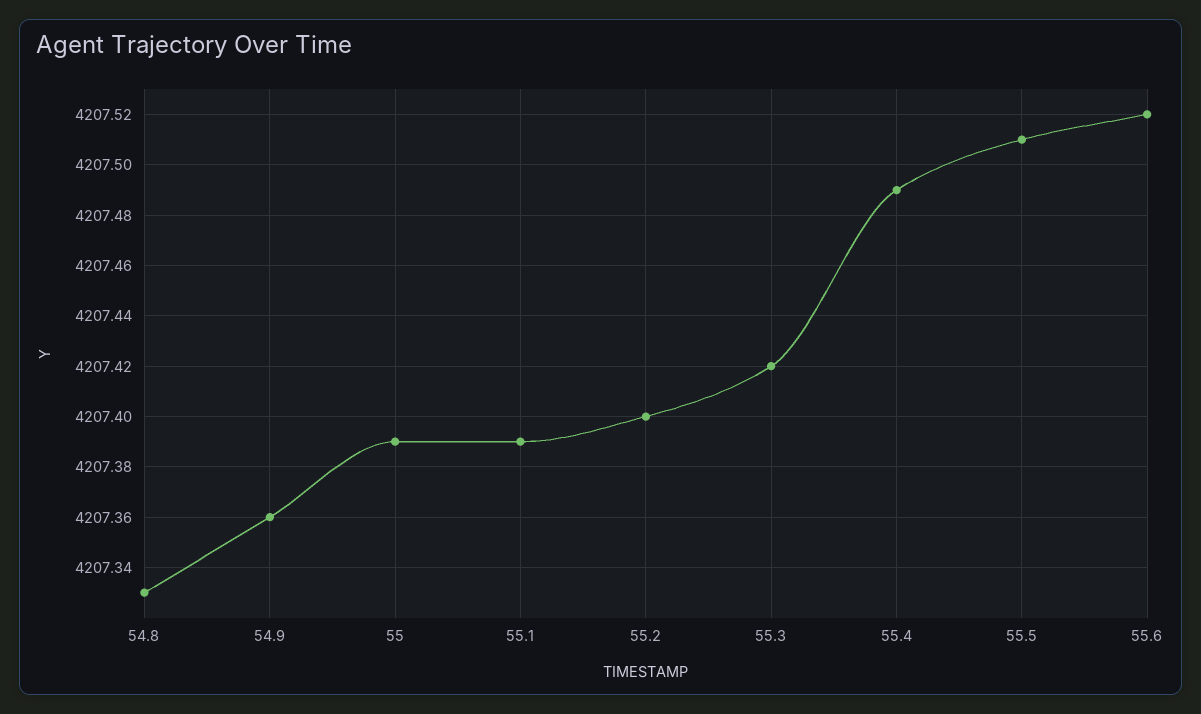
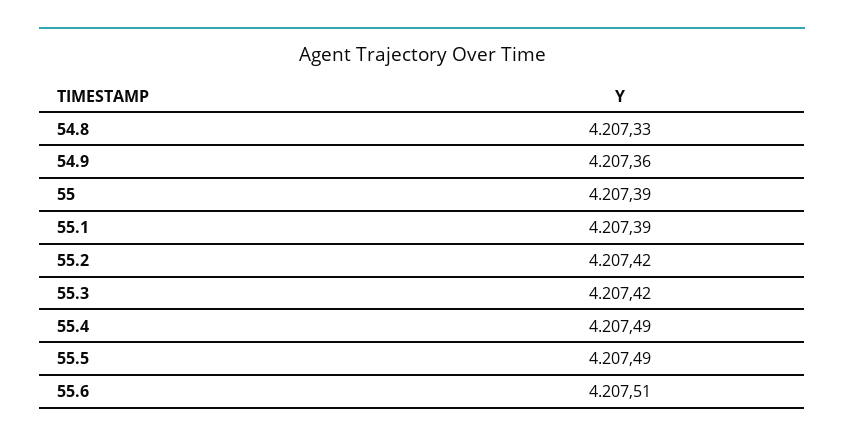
55.2: 4207.4 -> 4207.42
55.5: 4207.51 -> 4207.49
55.6: 4207.52 -> 4207.51

